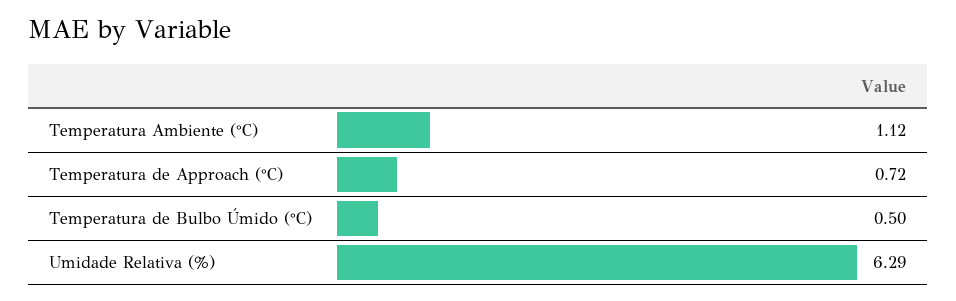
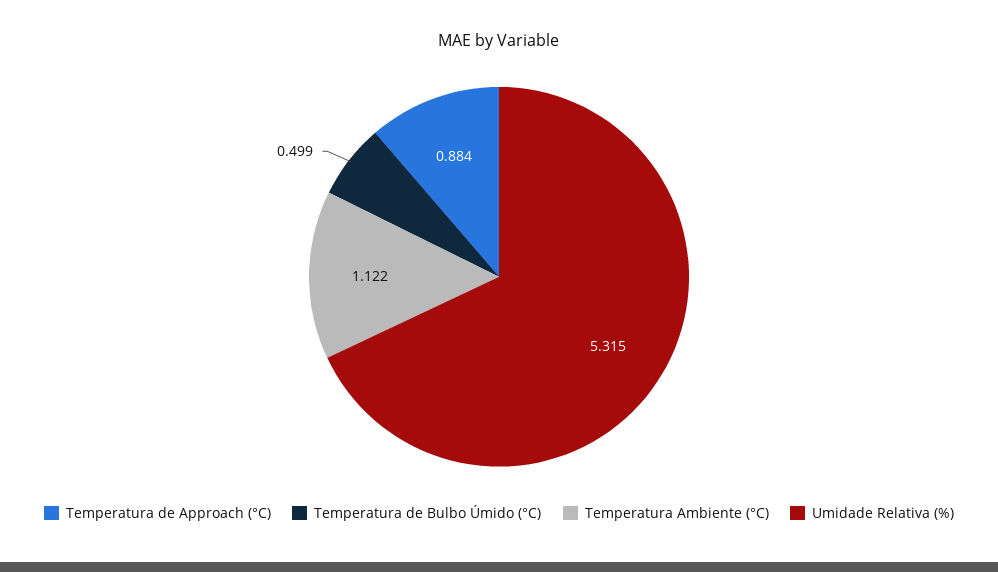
Temperatura de Approach (°C): 0.72 -> 0.884
Umidade Relativa (%): 6.29 -> 5.315

